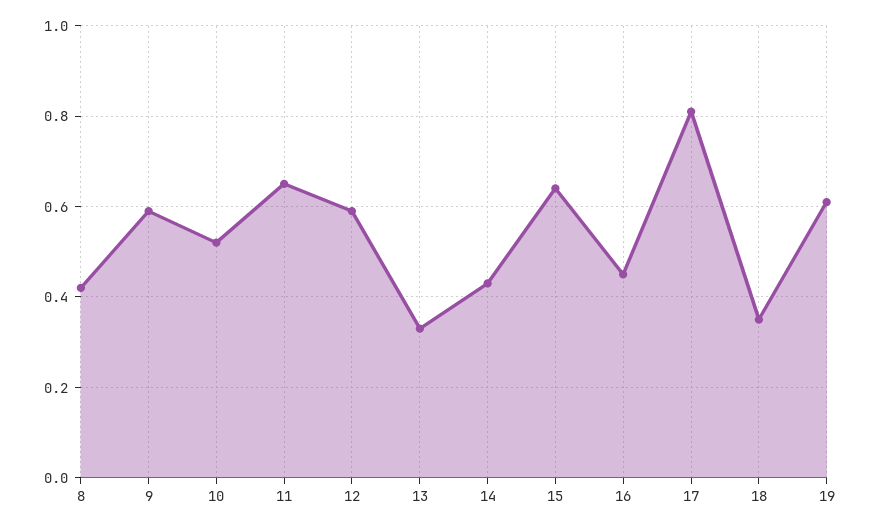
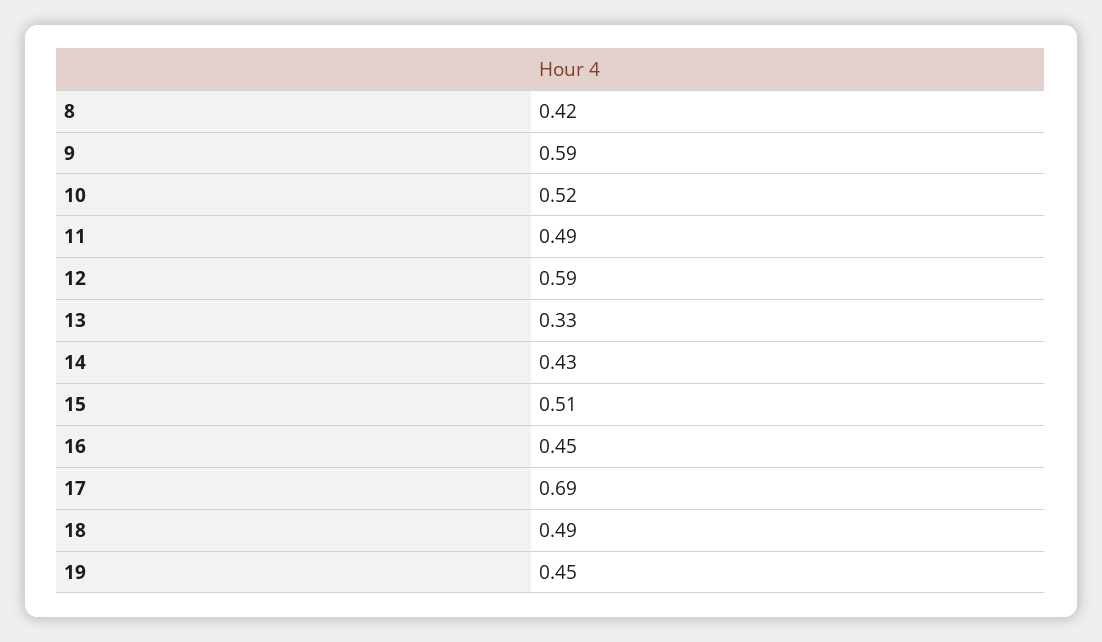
11: 0.65 -> 0.49
15: 0.65 -> 0.51
17: 0.8 -> 0.69
18: 0.35 -> 0.49
19: 0.6 -> 0.45

